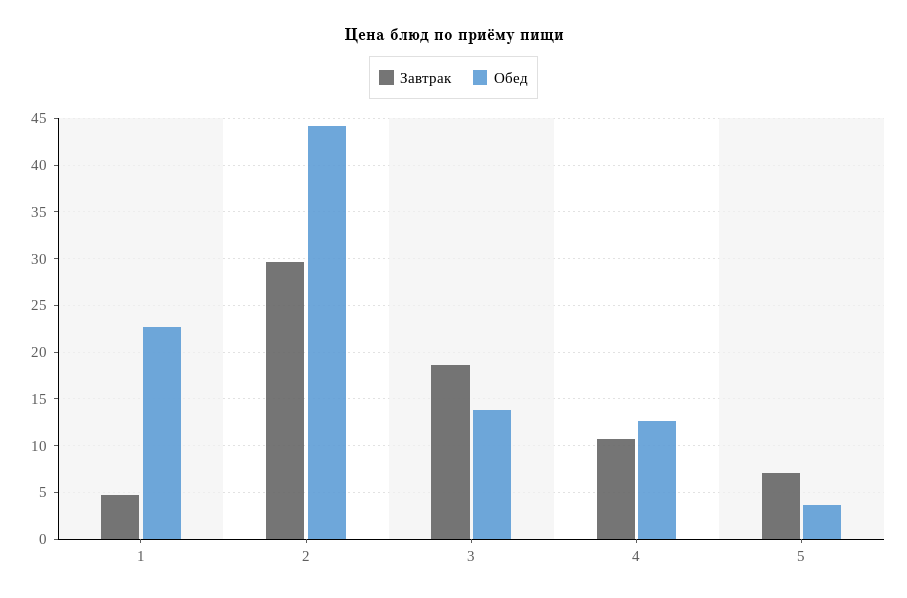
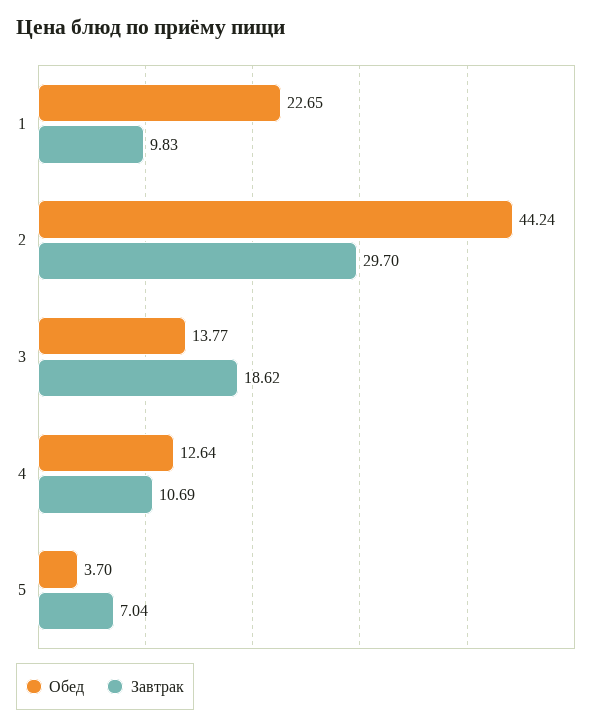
Завтрак, 1: 5 -> 9.83

